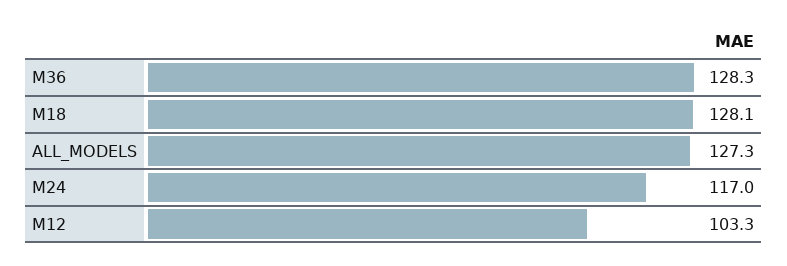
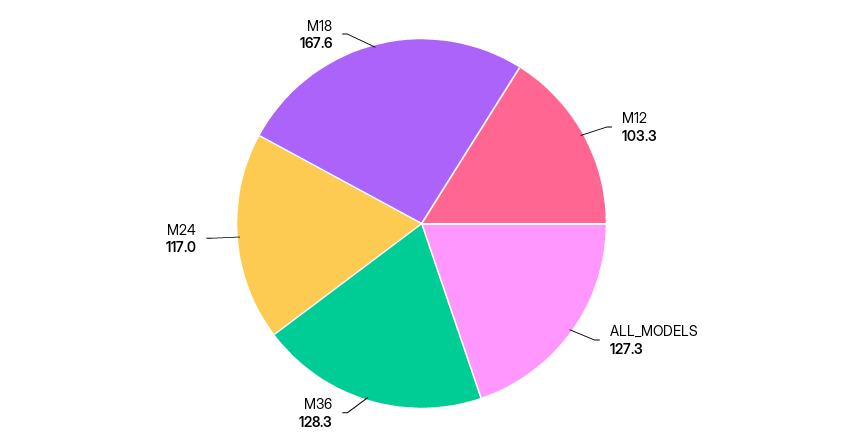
M18: 128.1 -> 167.6

